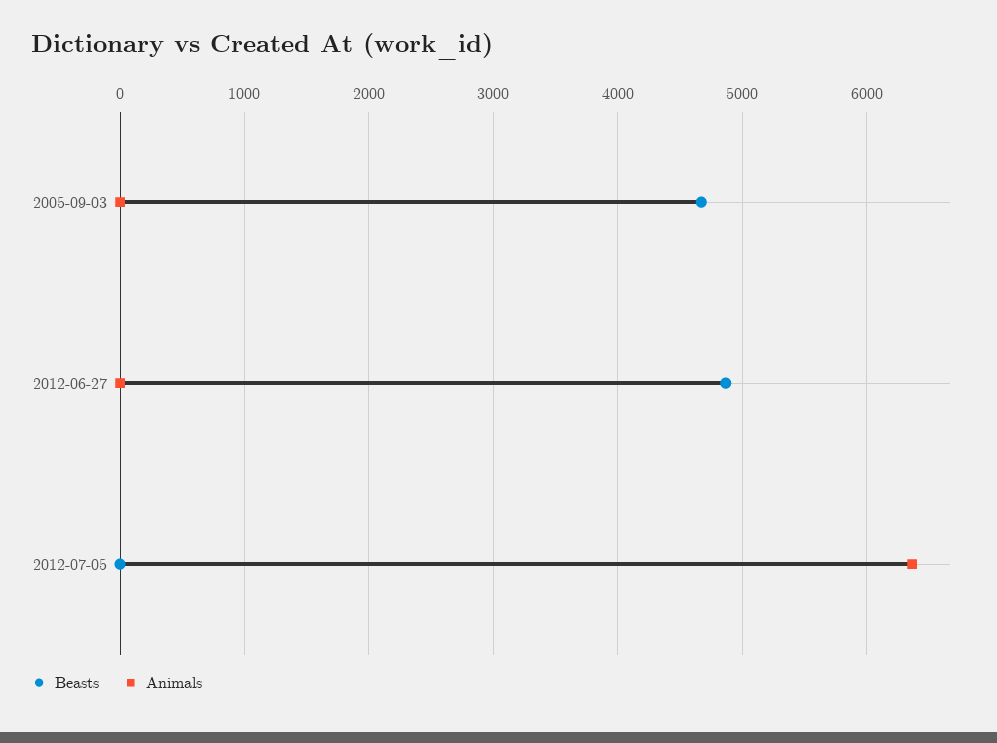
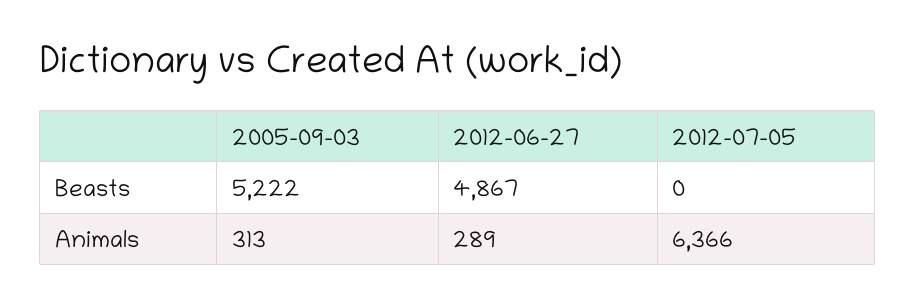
Beasts, 2005-09-03: 4700 -> 5222
Animals, 2005-09-03: 0 -> 313
Animals, 2012-06-27: 0 -> 289

